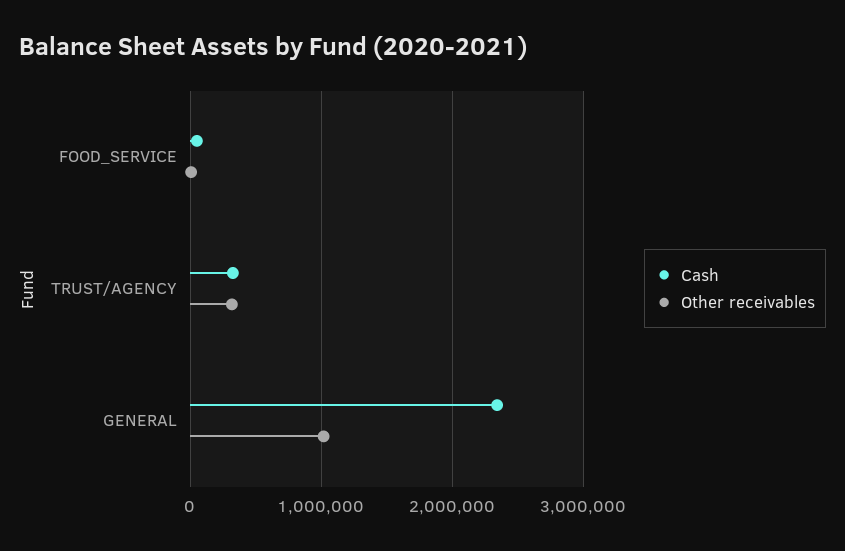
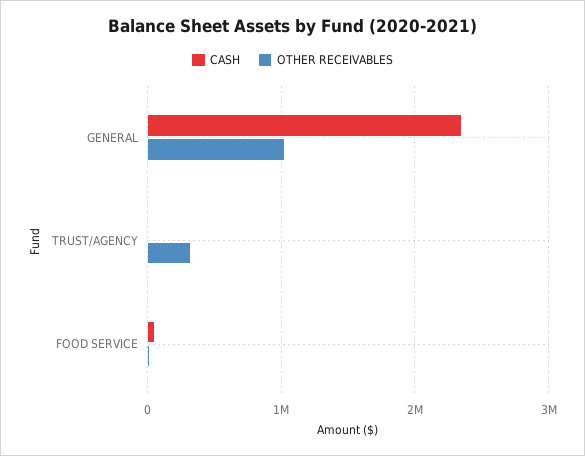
Cash, TRUST/AGENCY: 300000 -> 0

